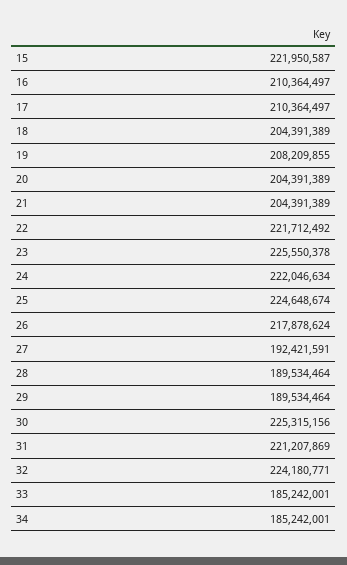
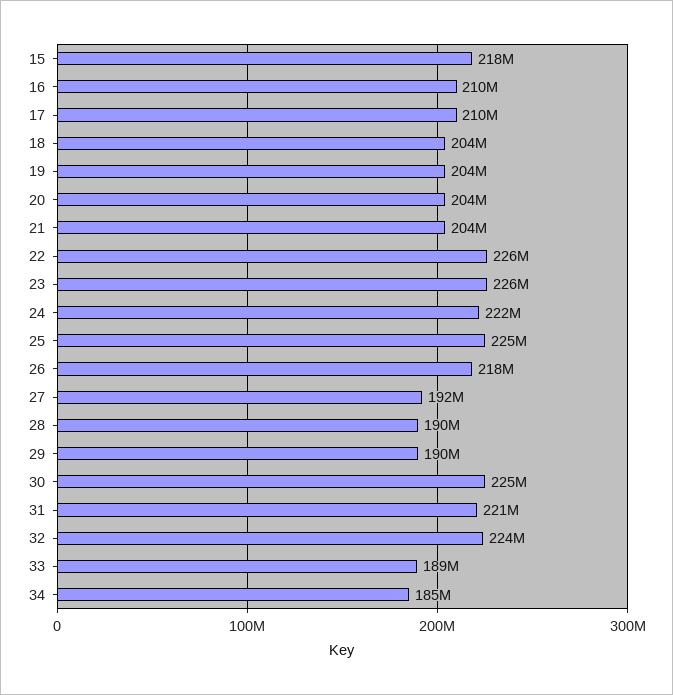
15: 221950587 -> 218000000
19: 208209855 -> 204000000
22: 221712492 -> 226000000
33: 185242001 -> 189000000

